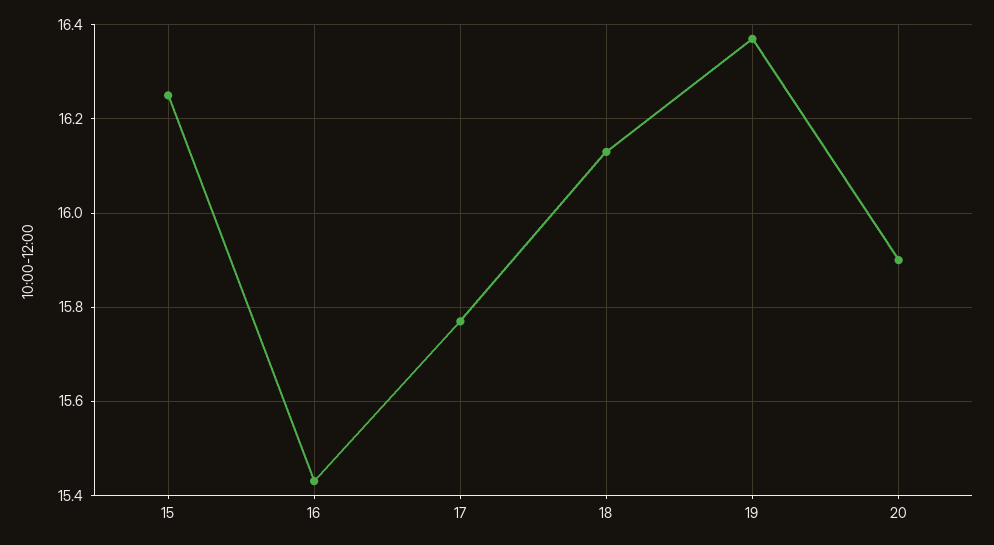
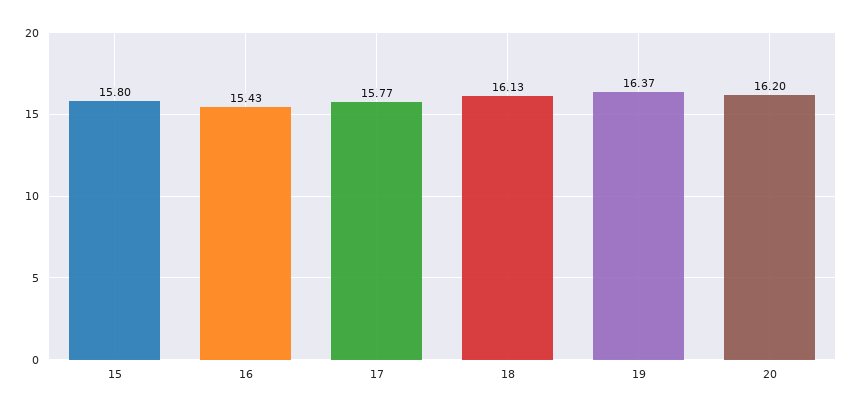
15: 16.25 -> 15.8
20: 15.9 -> 16.2

